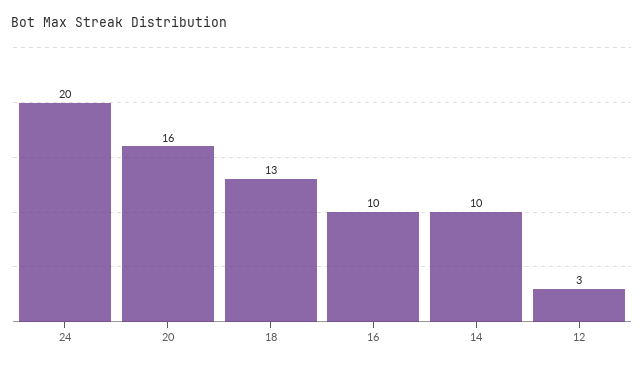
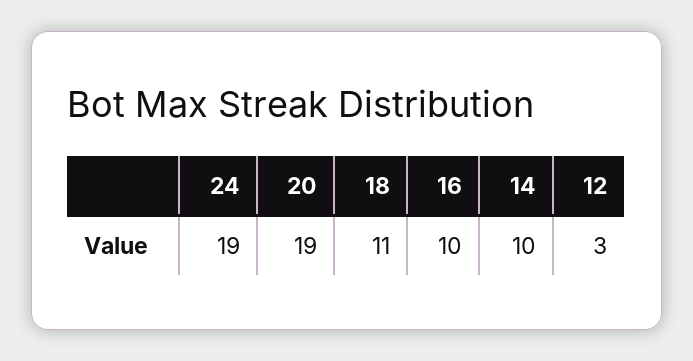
24: 20 -> 19
20: 16 -> 19
18: 13 -> 11

